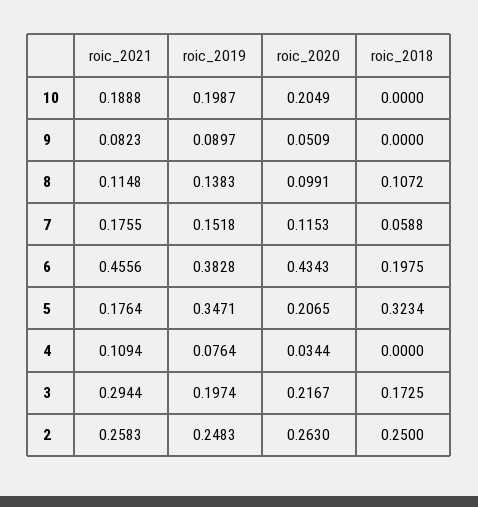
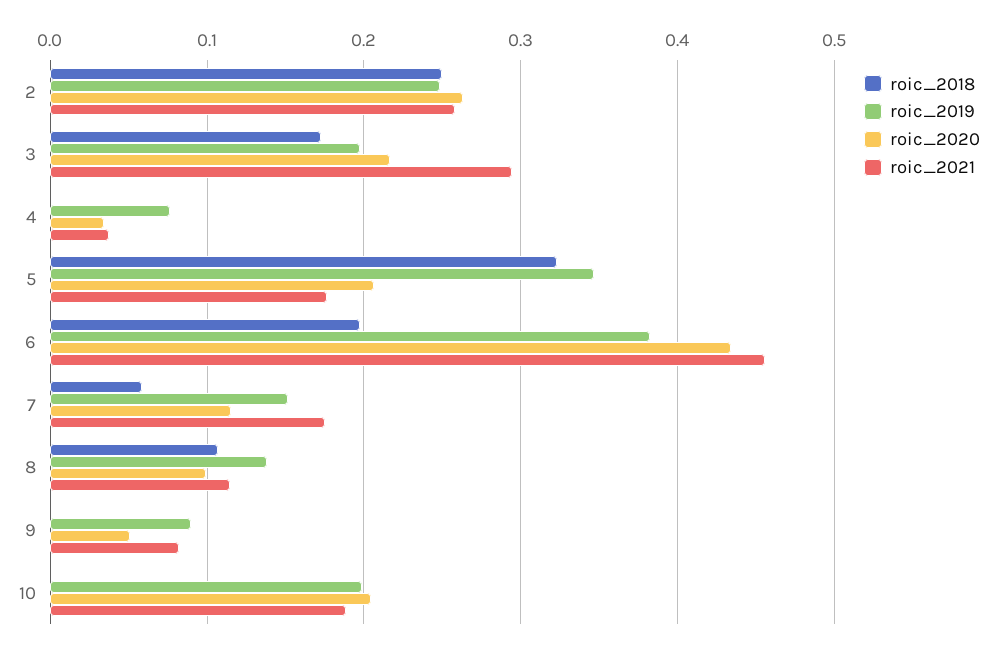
roic_2021, 4: 0.1094 -> 0.04

